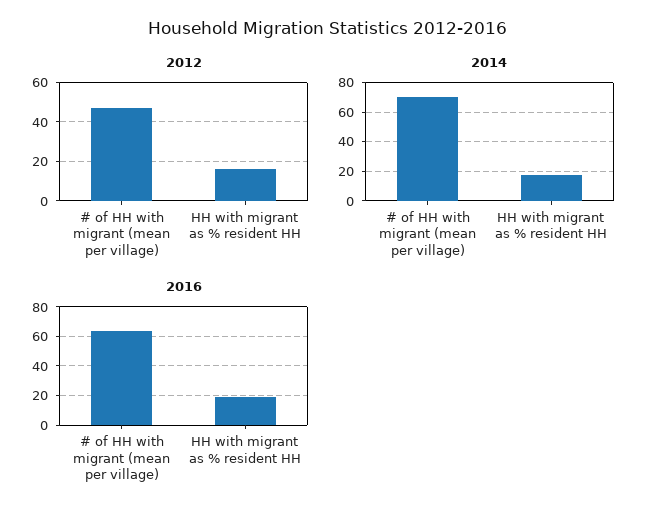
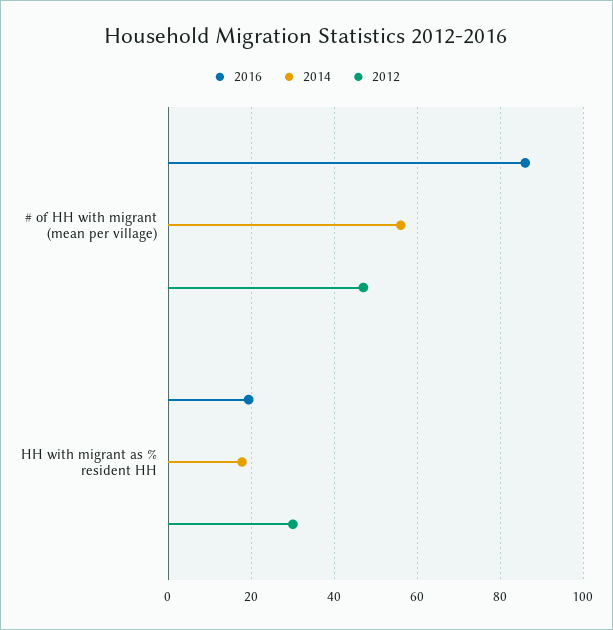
2012, HH with migrant as % resident HH: 15 -> 30
2014, # of HH with migrant (mean per village): 70 -> 56
2016, # of HH with migrant (mean per village): 65 -> 86

